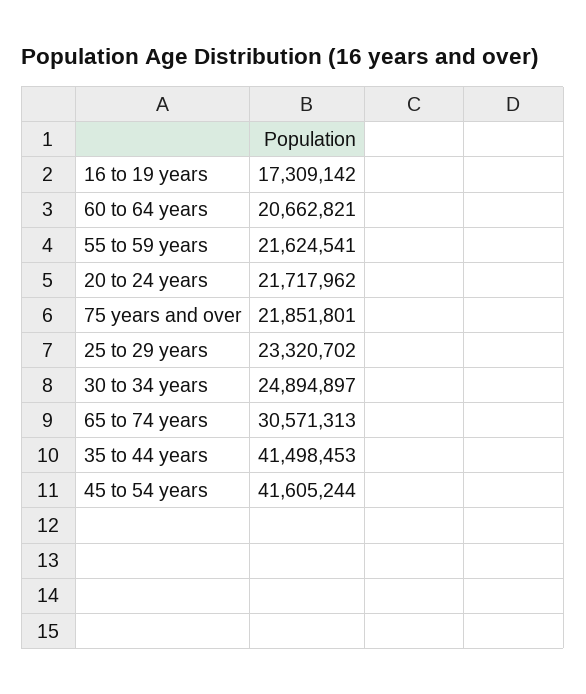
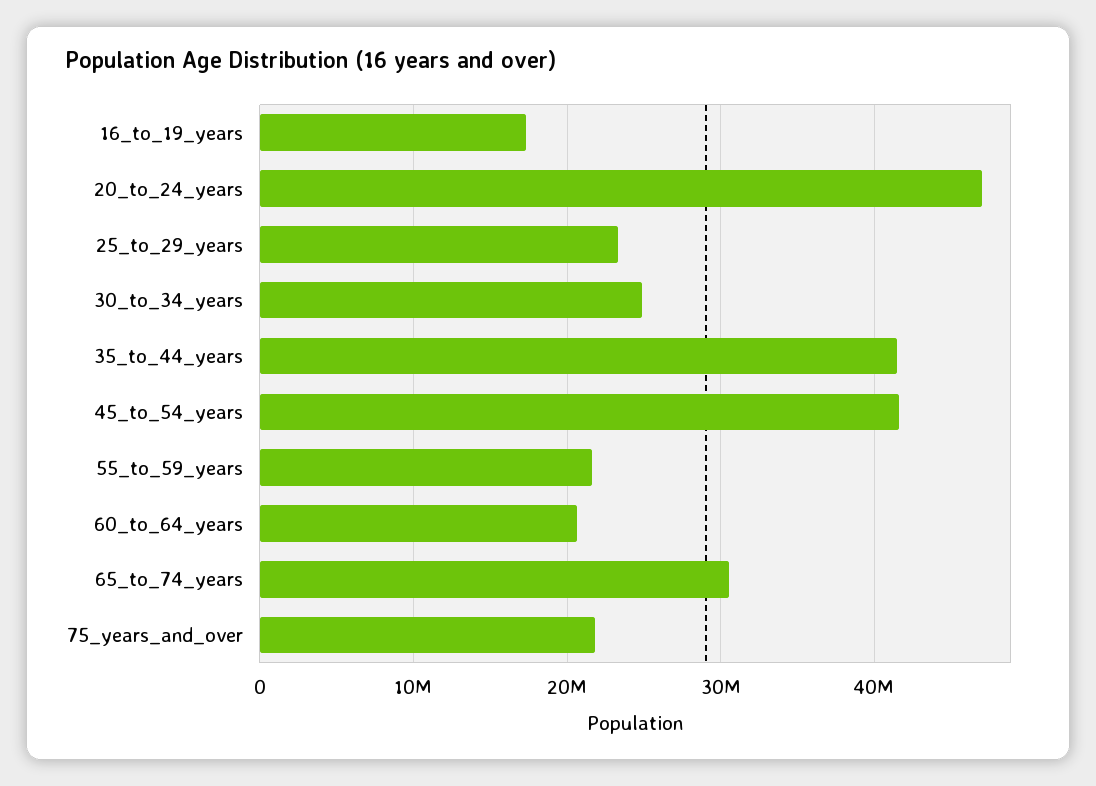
20 to 24 years: 21717962 -> 47000000

